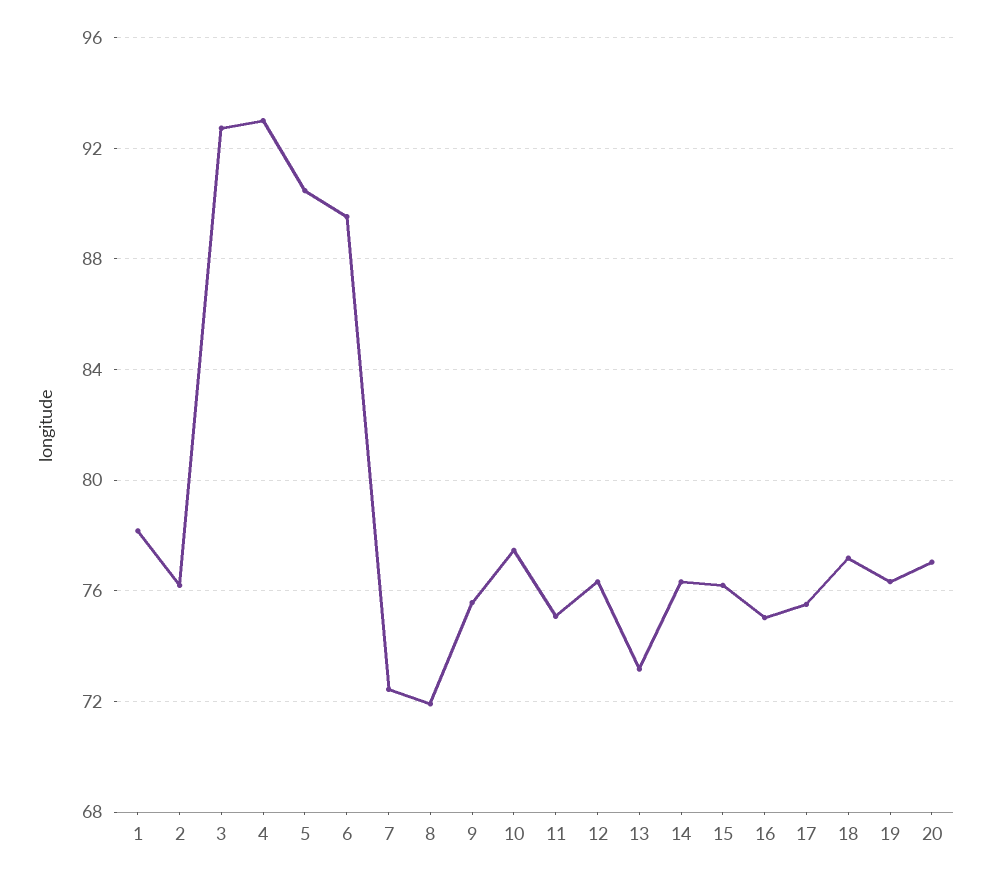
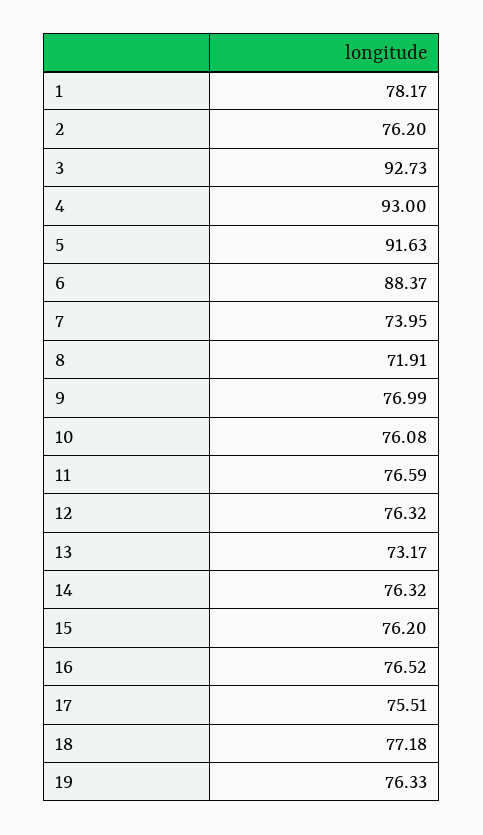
5: 90.5 -> 91.63
6: 89.5 -> 88.37
7: 72.5 -> 73.95
9: 75.5 -> 76.99
10: 77.5 -> 76.08
11: 75 -> 76.59
16: 75 -> 76.52
20: 77 -> none

